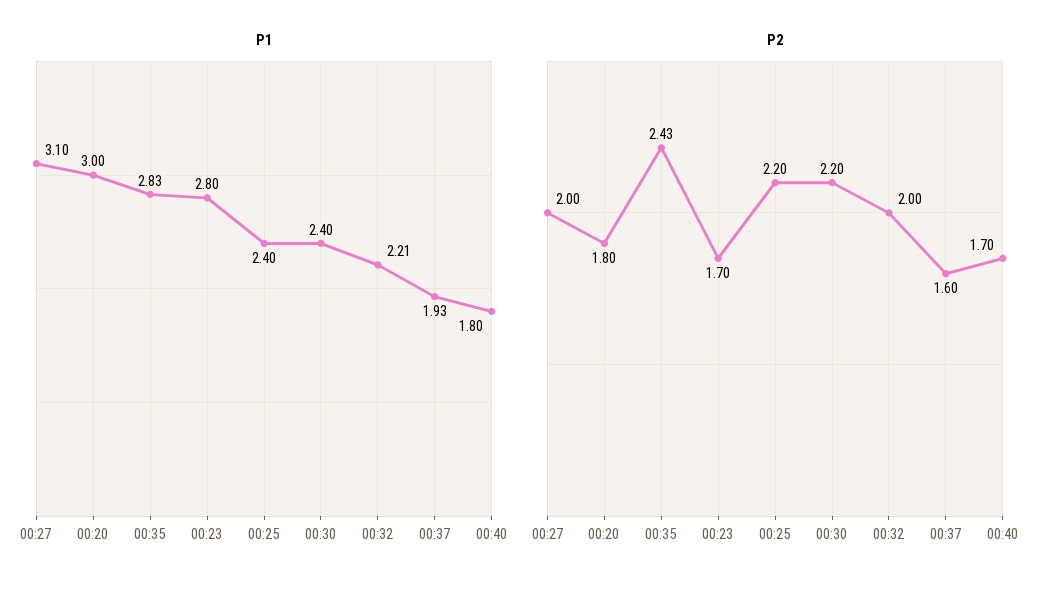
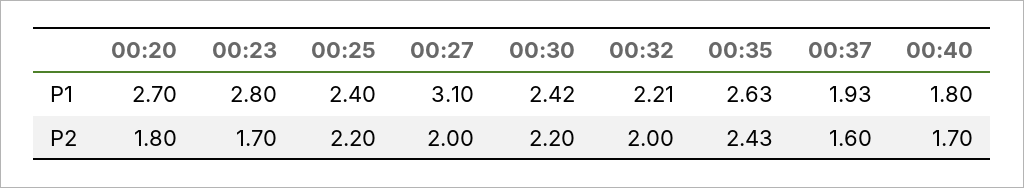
P1, 00:20: 3 -> 2.7
P1, 00:35: 2.83 -> 2.63
P1, 00:30: 2.4 -> 2.42

